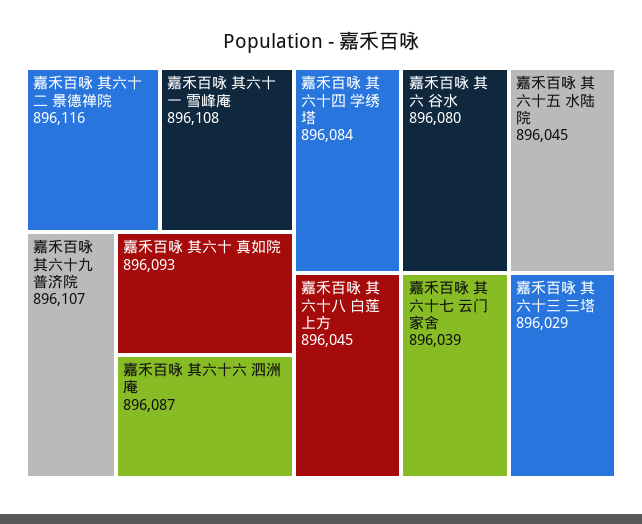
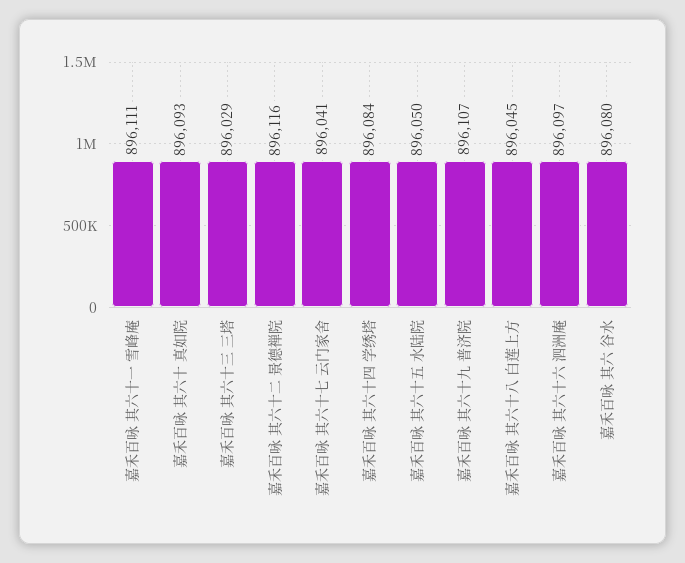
嘉禾百咏 其六十一 雪峰庵: 896108 -> 896111
嘉禾百咏 其六十六 泗洲庵: 896087 -> 896097
嘉禾百咏 其六十五 水陆院: 896045 -> 896050
嘉禾百咏 其六十七 云门家舍: 896039 -> 896041

